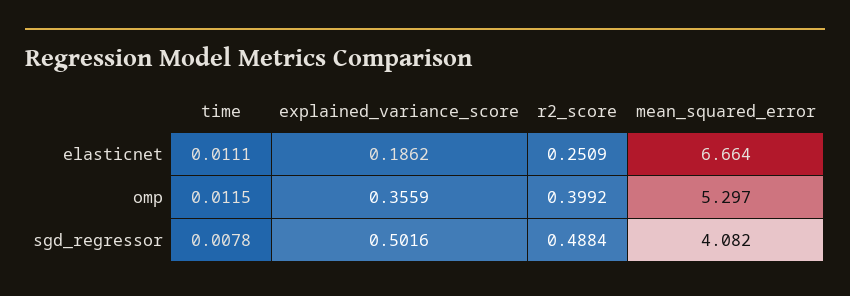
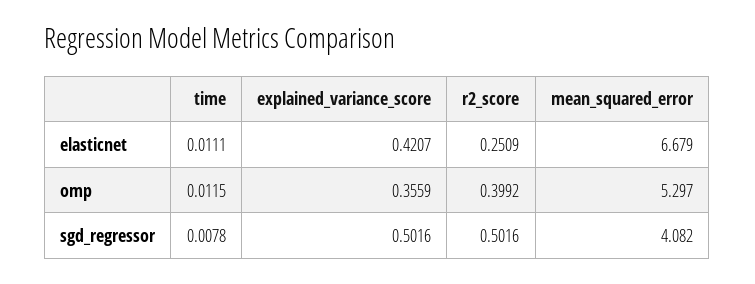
explained_variance_score, elasticnet: 0.1862 -> 0.4207
mean_squared_error, elasticnet: 6.664 -> 6.679
r2_score, sgd_regressor: 0.4884 -> 0.5016

